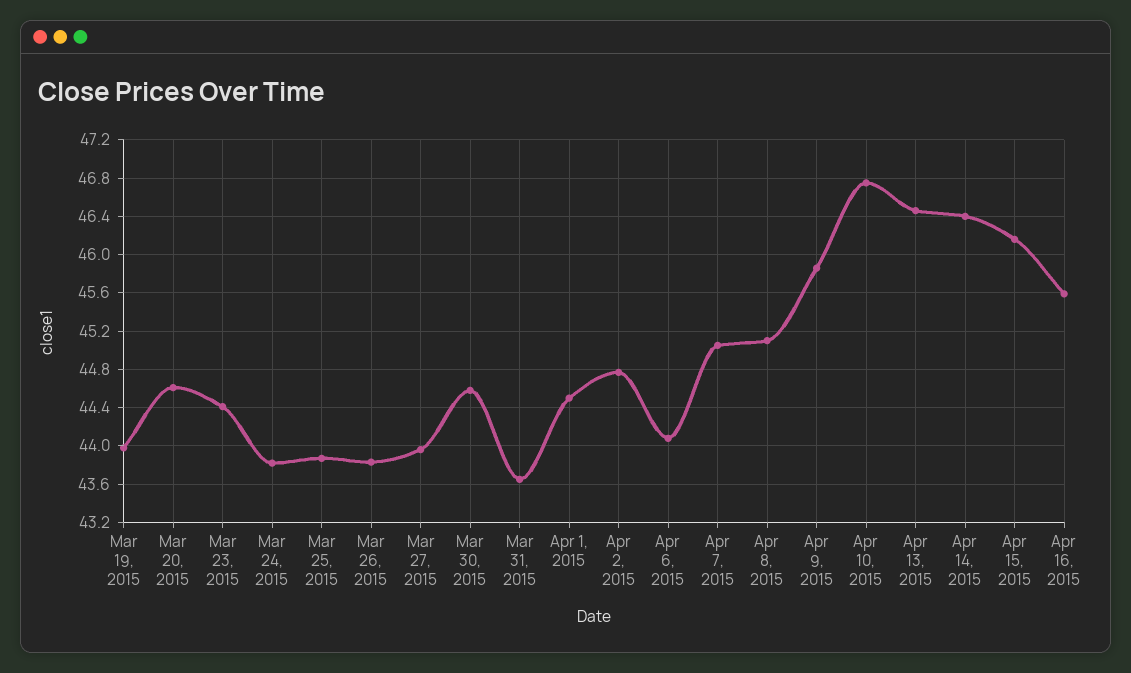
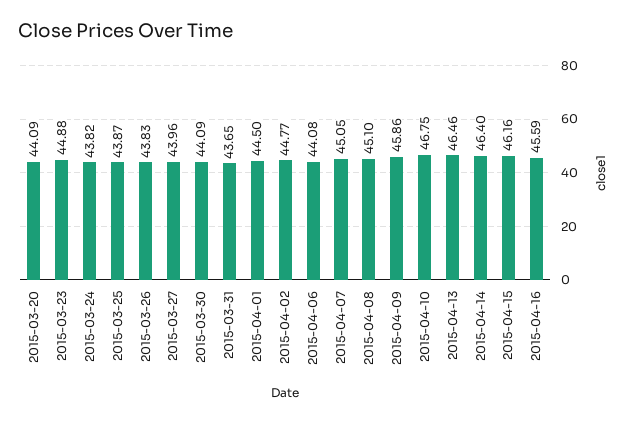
Mar 19, 2015: 44 -> none
Mar 20, 2015: 44.6 -> 44.09
Mar 23, 2015: 44.4 -> 44.88
Mar 30, 2015: 44.6 -> 44.09

